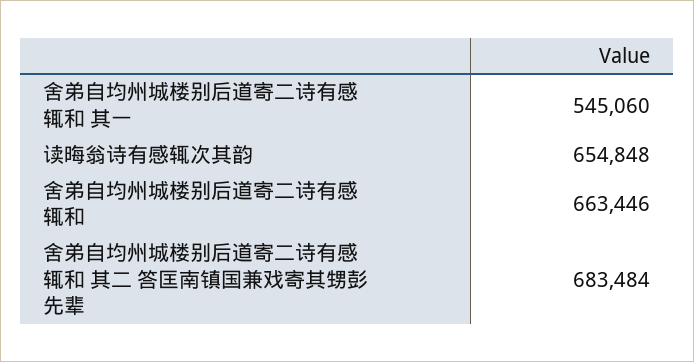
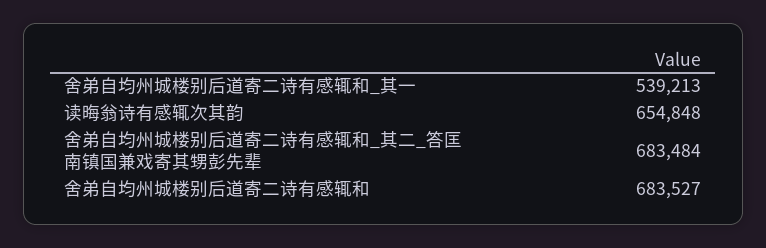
舍弟自均州城楼别后道寄二诗有感辄和 其一: 545060 -> 539213
舍弟自均州城楼别后道寄二诗有感辄和: 663446 -> 683527

